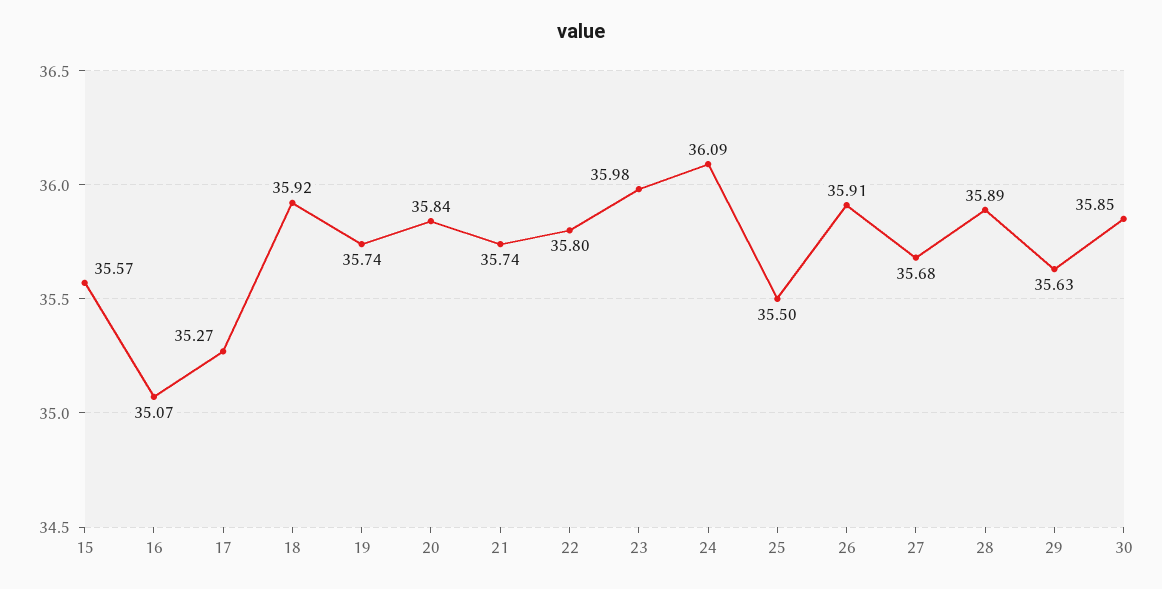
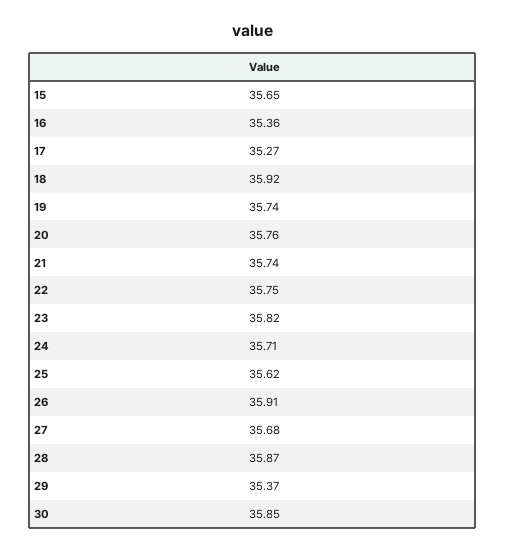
15: 35.57 -> 35.65
16: 35.07 -> 35.36
20: 35.84 -> 35.76
22: 35.8 -> 35.75
23: 35.98 -> 35.82
24: 36.09 -> 35.71
25: 35.5 -> 35.62
28: 35.89 -> 35.87
29: 35.63 -> 35.37

